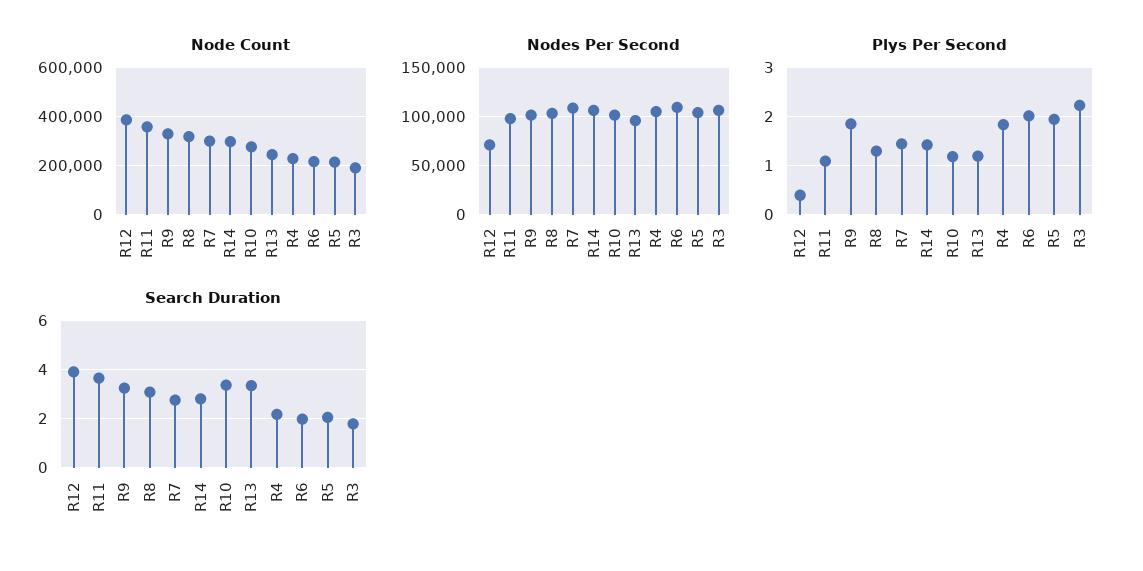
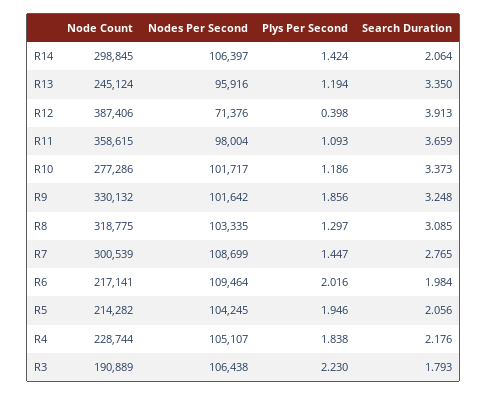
Search Duration, R14: 2.75 -> 2.064

